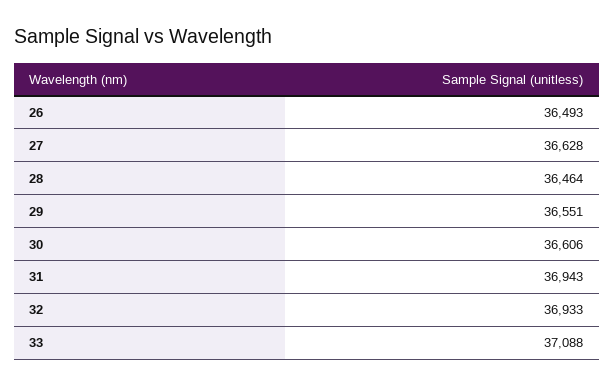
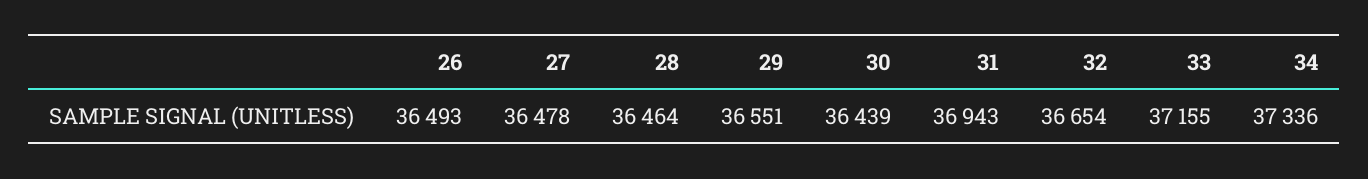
27: 36628 -> 36478
30: 36606 -> 36439
32: 36933 -> 36654
33: 37088 -> 37155
34: none -> 37336

